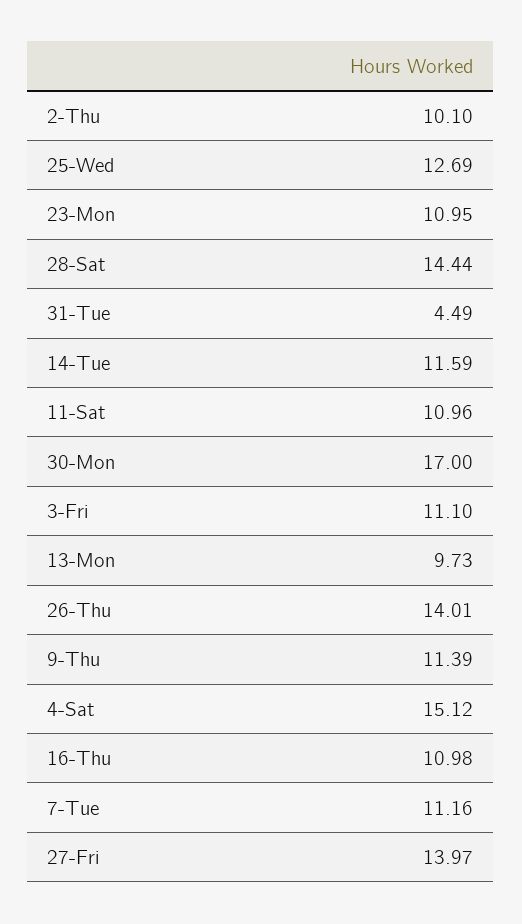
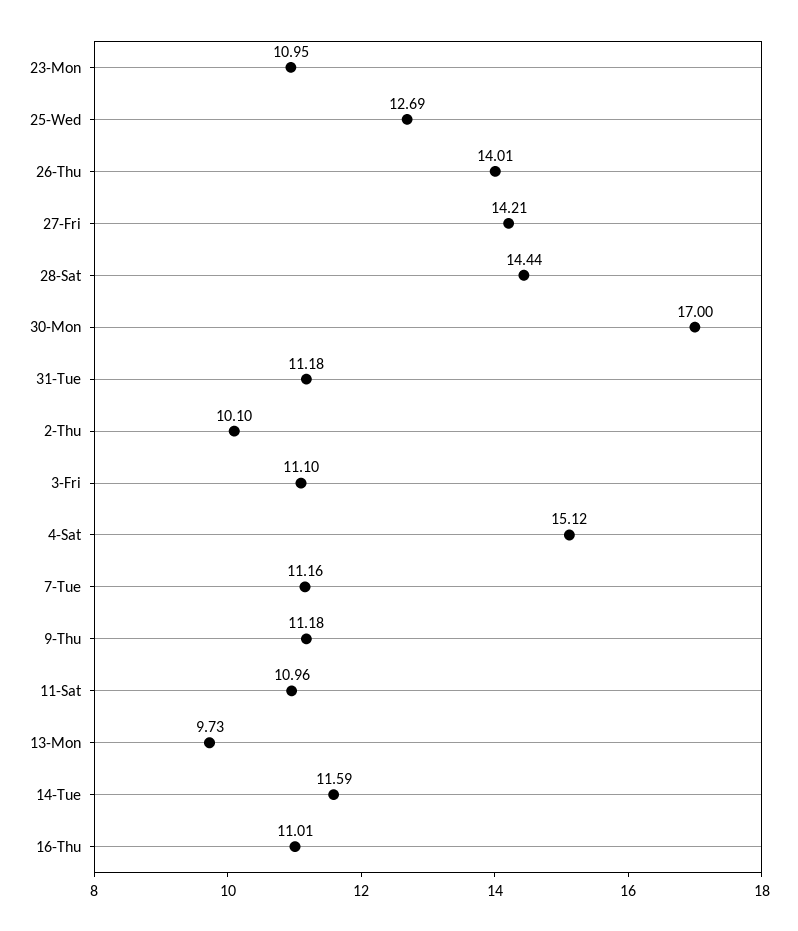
31-Tue: 4.49 -> 11.18
9-Thu: 11.39 -> 11.18
16-Thu: 10.98 -> 11.01
27-Fri: 13.97 -> 14.21

